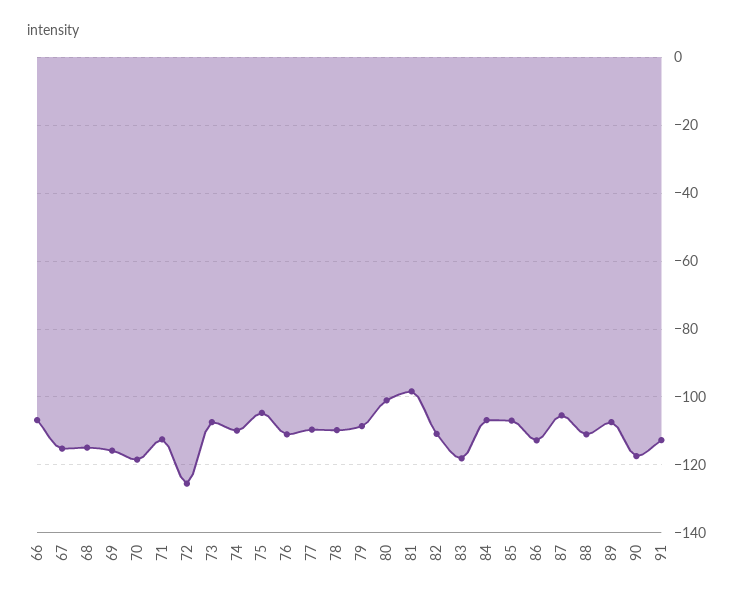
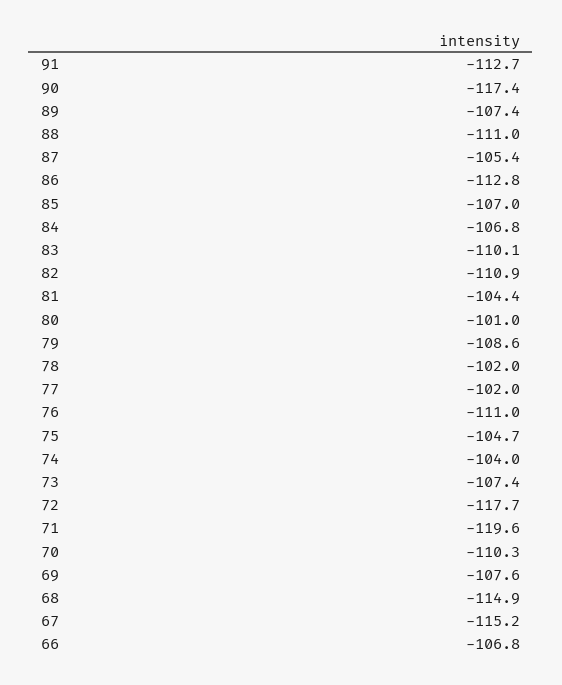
69: -116 -> -107.6
70: -118 -> -110.3
71: -112 -> -119.6
72: -126 -> -117.7
74: -110 -> -104
77: -110 -> -102
78: -110 -> -102
81: -98 -> -104.4
83: -118 -> -110.1

